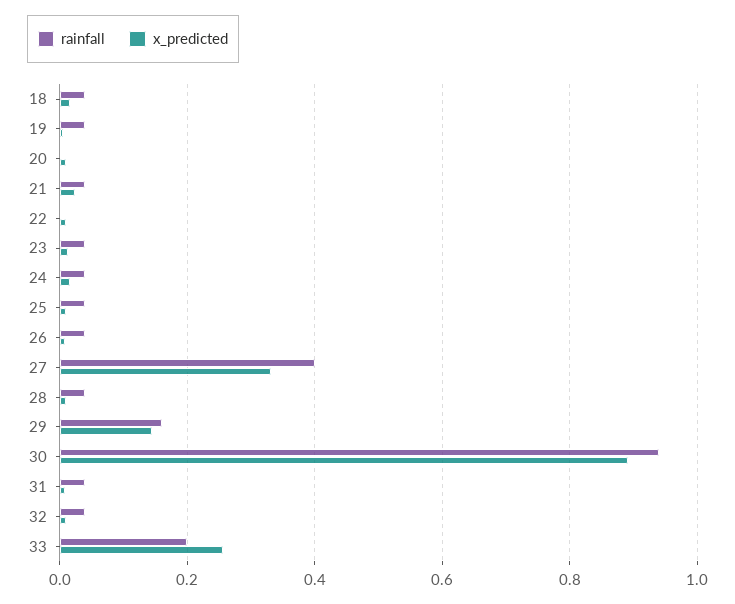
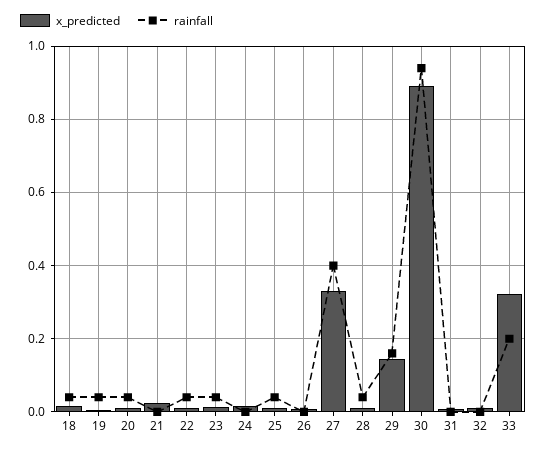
rainfall, 20: 0 -> 0.04
rainfall, 21: 0.04 -> 0
rainfall, 22: 0 -> 0.04
rainfall, 24: 0.04 -> 0
rainfall, 26: 0.04 -> 0
rainfall, 31: 0.04 -> 0
rainfall, 32: 0.04 -> 0
x_predicted, 33: 0.26 -> 0.32

